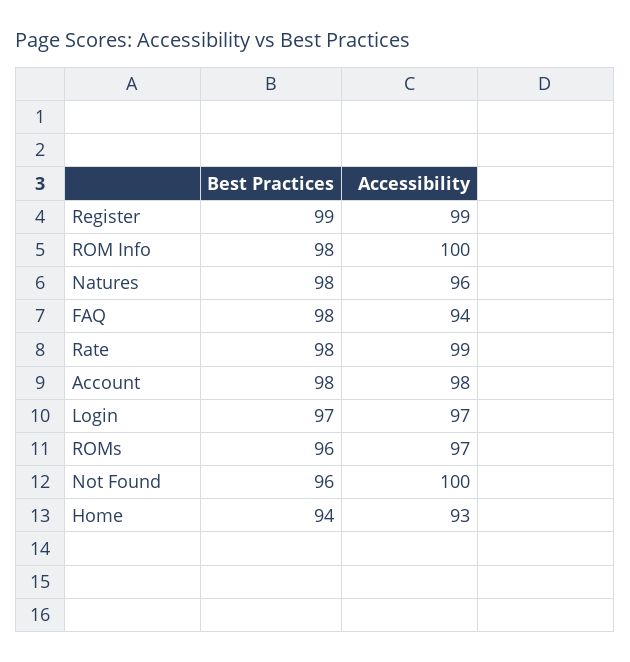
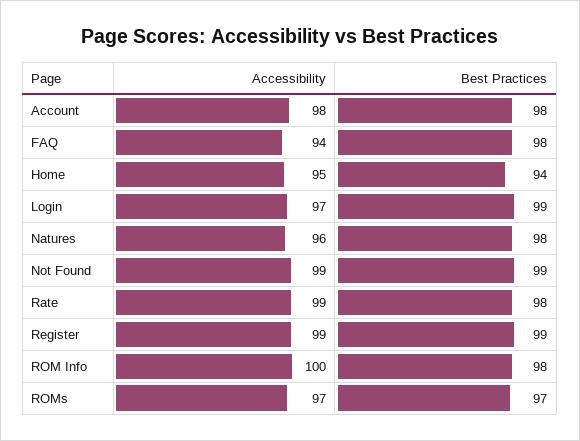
Best Practices, Login: 97 -> 99
Best Practices, ROMs: 96 -> 97
Best Practices, Not Found: 96 -> 99
Accessibility, Not Found: 100 -> 99
Accessibility, Home: 93 -> 95

